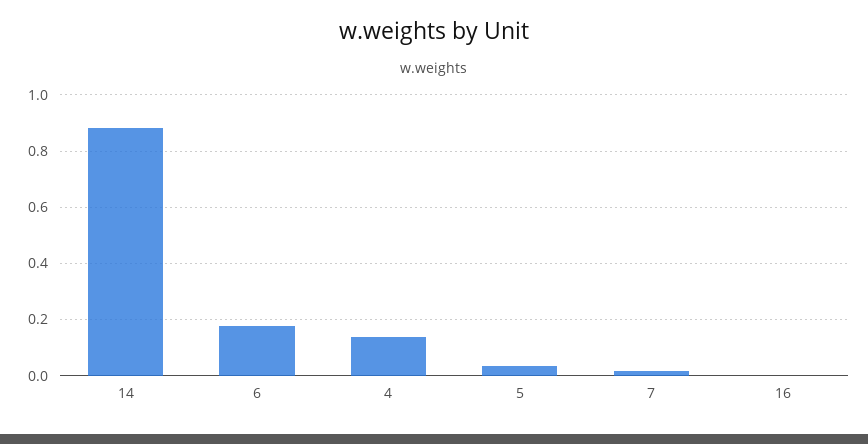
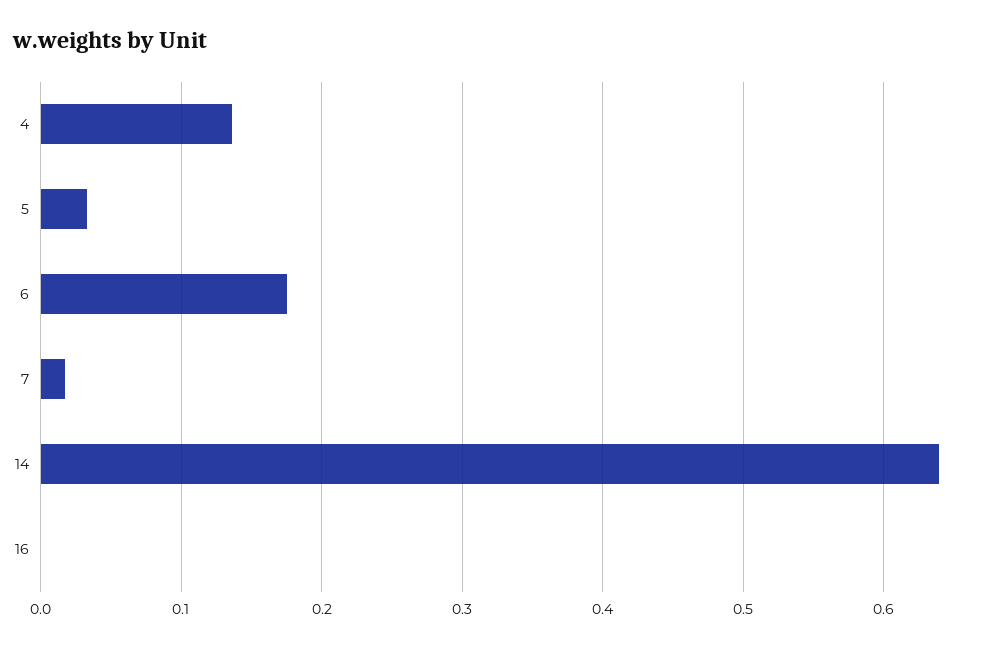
14: 0.875 -> 0.64

